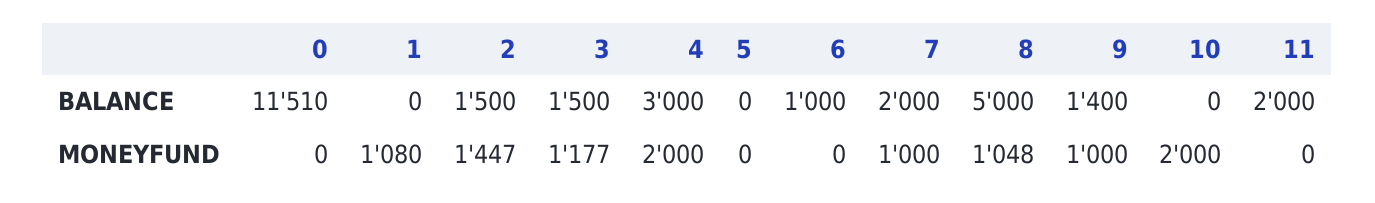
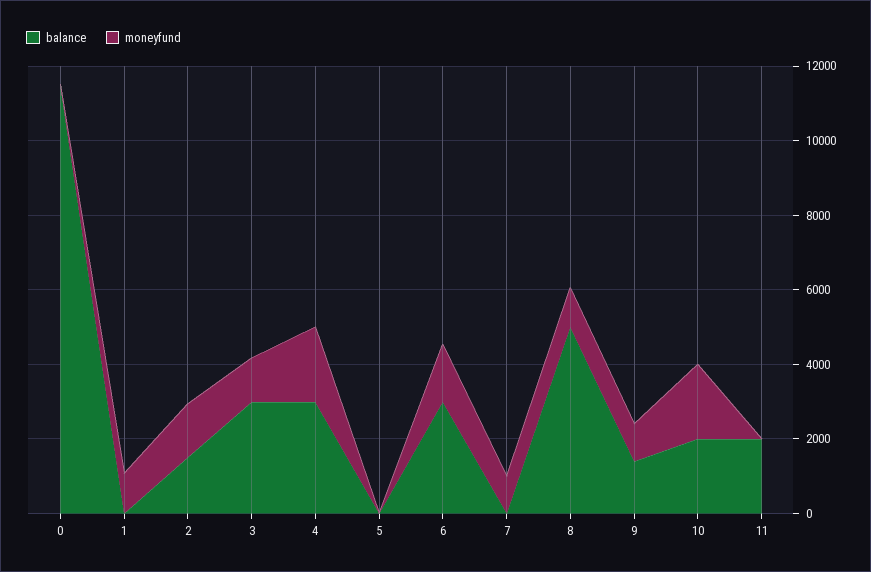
BALANCE, 3: 1500 -> 3000
BALANCE, 6: 1000 -> 3000
BALANCE, 7: 2000 -> 0
BALANCE, 10: 0 -> 2000
MONEYFUND, 6: 0 -> 1500

